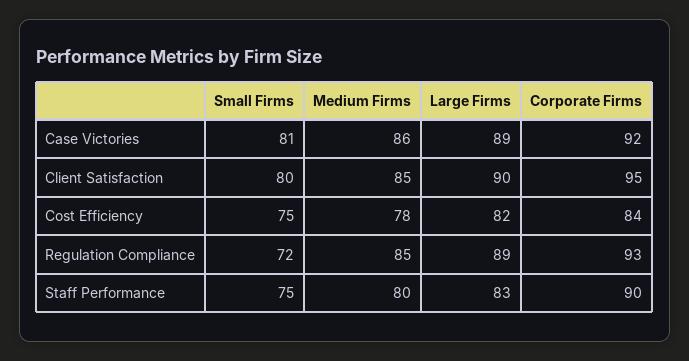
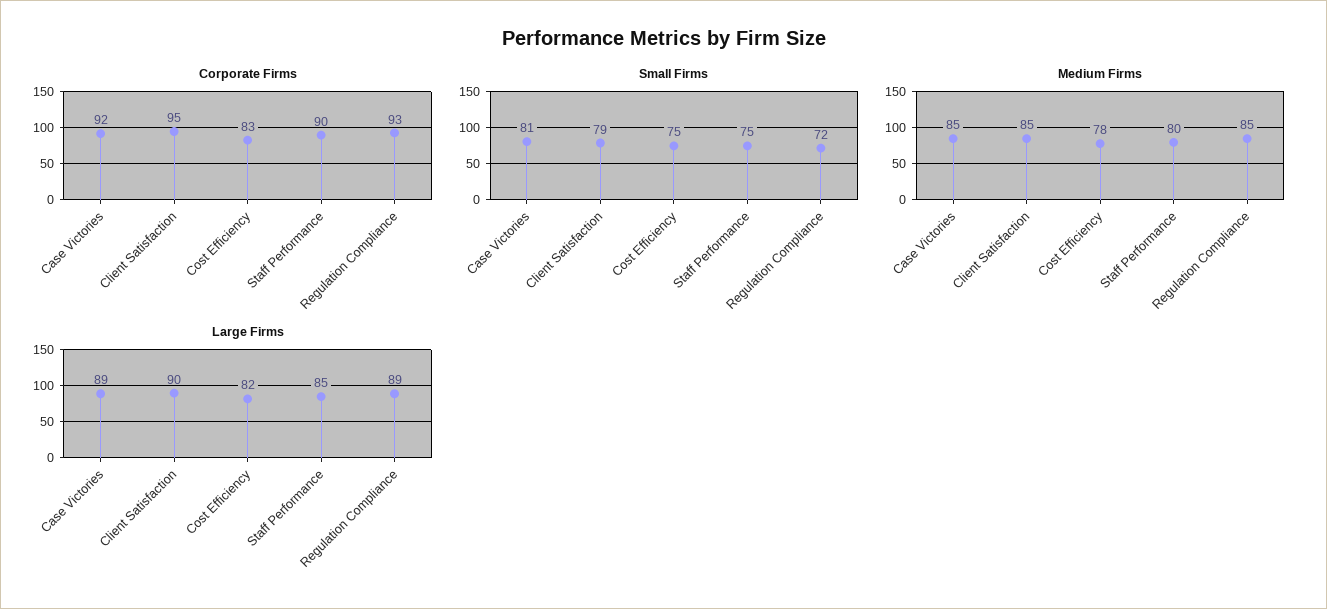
Medium Firms, Case Victories: 86 -> 85
Small Firms, Client Satisfaction: 80 -> 79
Corporate Firms, Cost Efficiency: 84 -> 83
Large Firms, Staff Performance: 83 -> 85

